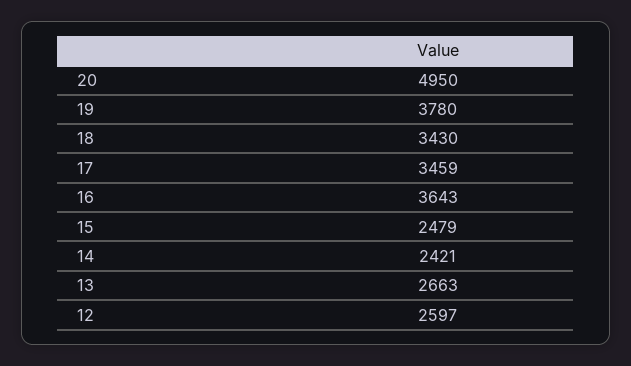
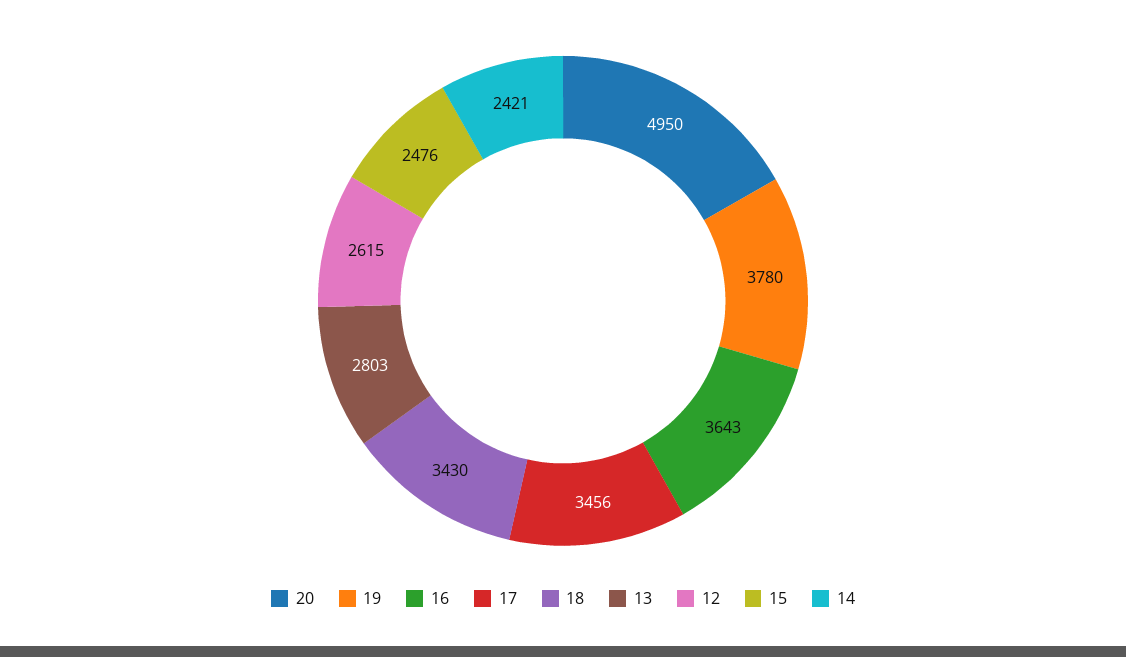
17: 3459 -> 3456
15: 2479 -> 2476
13: 2663 -> 2803
12: 2597 -> 2615

